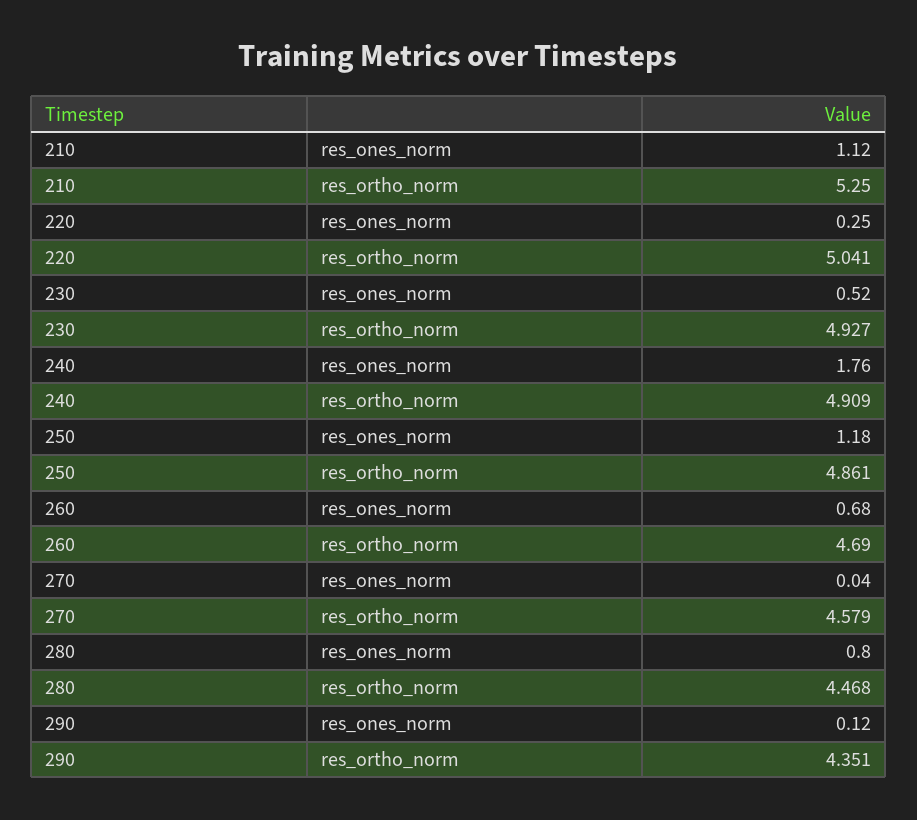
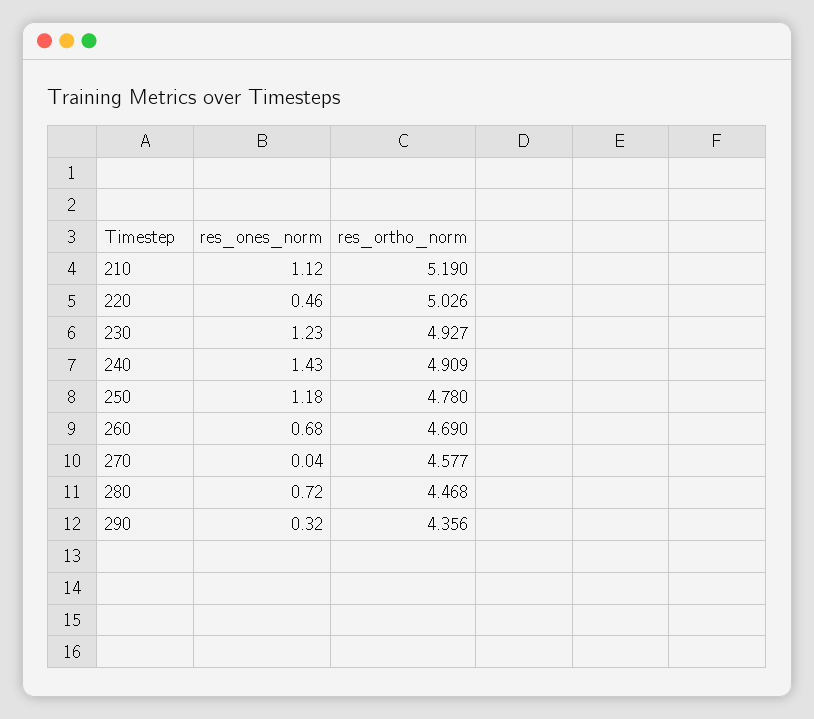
210, res_ortho_norm: 5.25 -> 5.19
220, res_ones_norm: 0.25 -> 0.46
220, res_ortho_norm: 5.041 -> 5.026
230, res_ones_norm: 0.52 -> 1.23
240, res_ones_norm: 1.76 -> 1.43
250, res_ortho_norm: 4.861 -> 4.78
270, res_ortho_norm: 4.579 -> 4.577
280, res_ones_norm: 0.8 -> 0.72
290, res_ones_norm: 0.12 -> 0.32
290, res_ortho_norm: 4.351 -> 4.356

